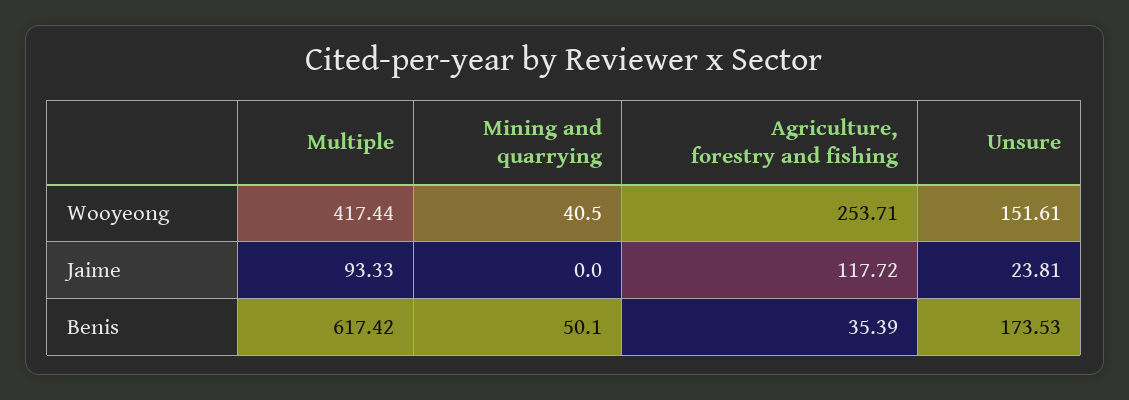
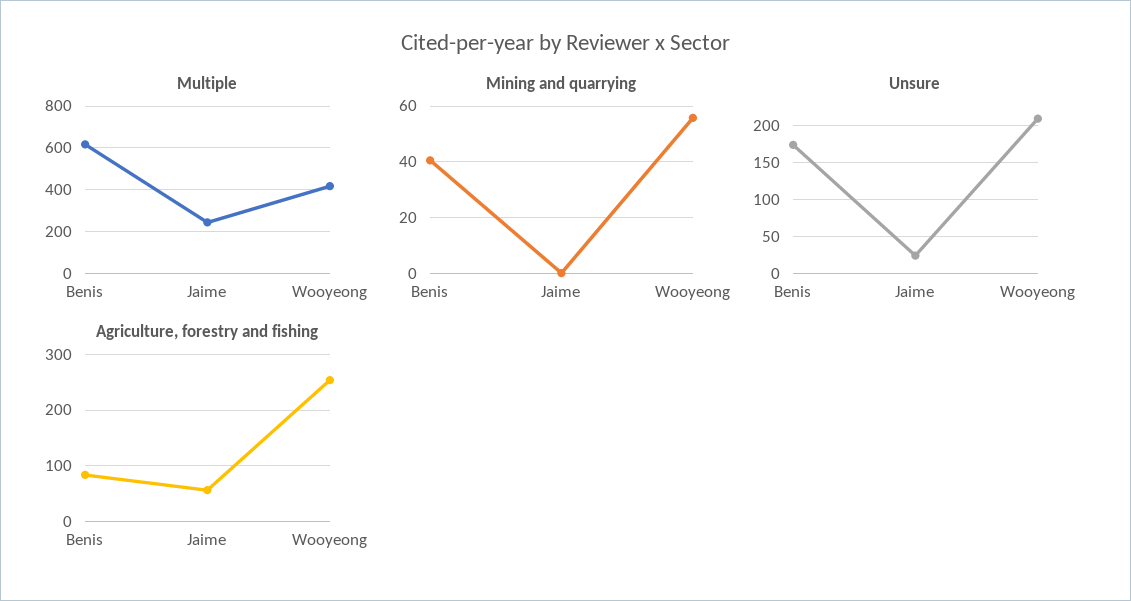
Mining and quarrying, Wooyeong: 40.5 -> 55
Unsure, Wooyeong: 151.61 -> 210
Multiple, Jaime: 93.33 -> 250
Agriculture, forestry and fishing, Jaime: 117.72 -> 60
Mining and quarrying, Benis: 50.1 -> 40
Agriculture, forestry and fishing, Benis: 35.39 -> 80

